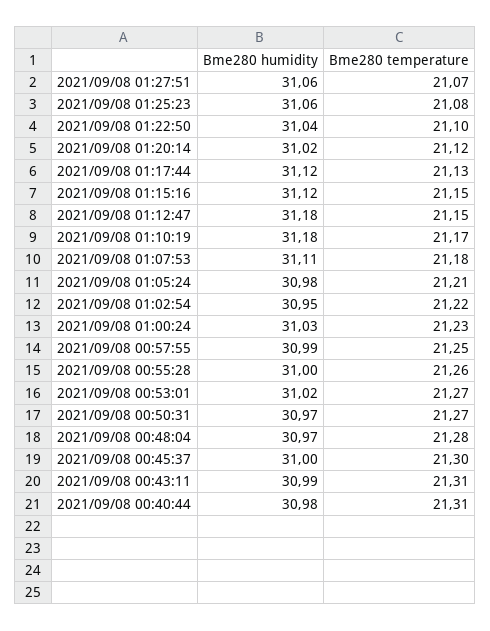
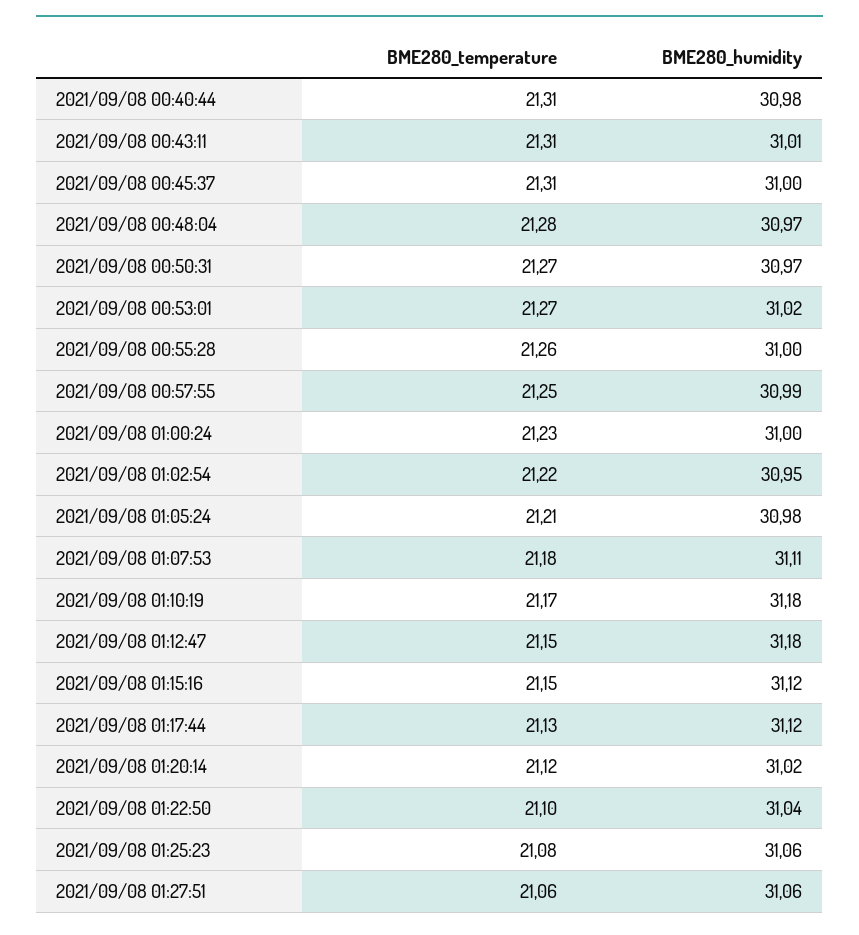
Bme280 temperature, 2021/09/08 01:27:51: 21.07 -> 21.06
Bme280 humidity, 2021/09/08 01:00:24: 31.03 -> 31
Bme280 temperature, 2021/09/08 00:45:37: 21.3 -> 21.31
Bme280 humidity, 2021/09/08 00:43:11: 30.99 -> 31.01

